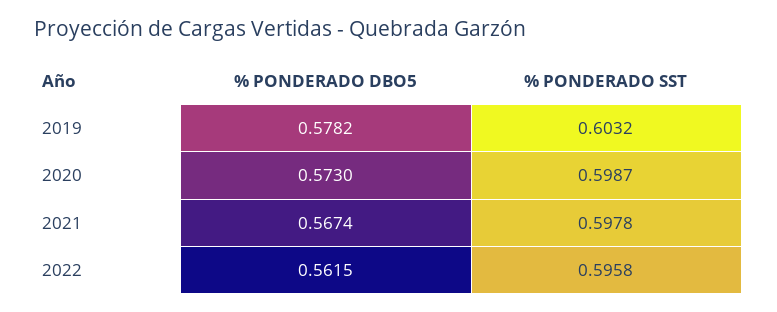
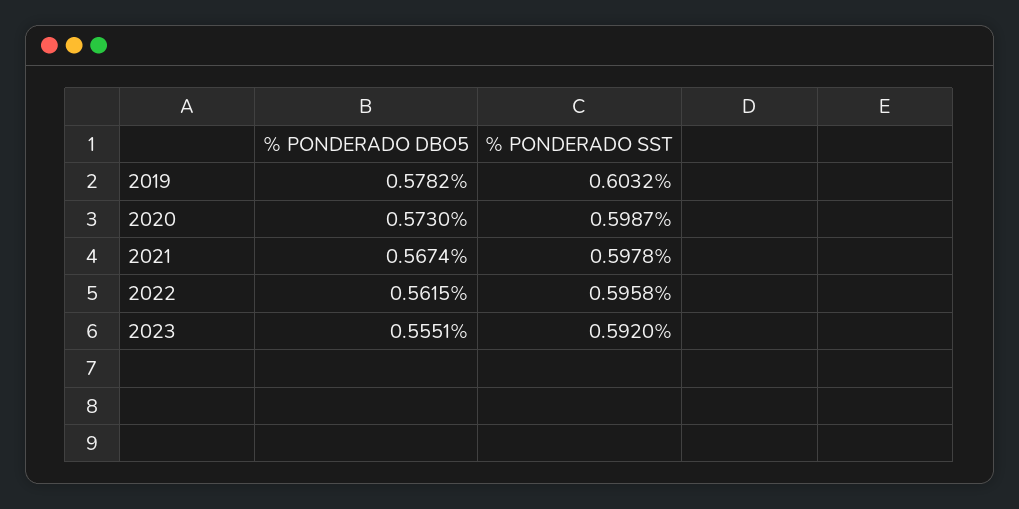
% PONDERADO DBO5, 2023: none -> 0.5551
% PONDERADO SST, 2023: none -> 0.592

